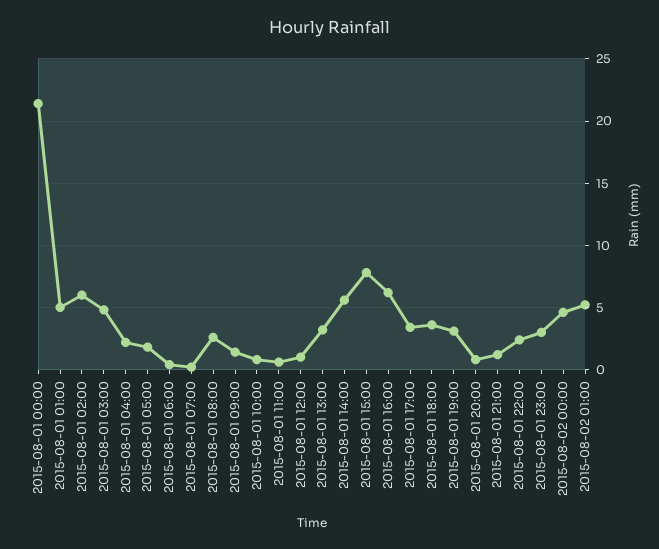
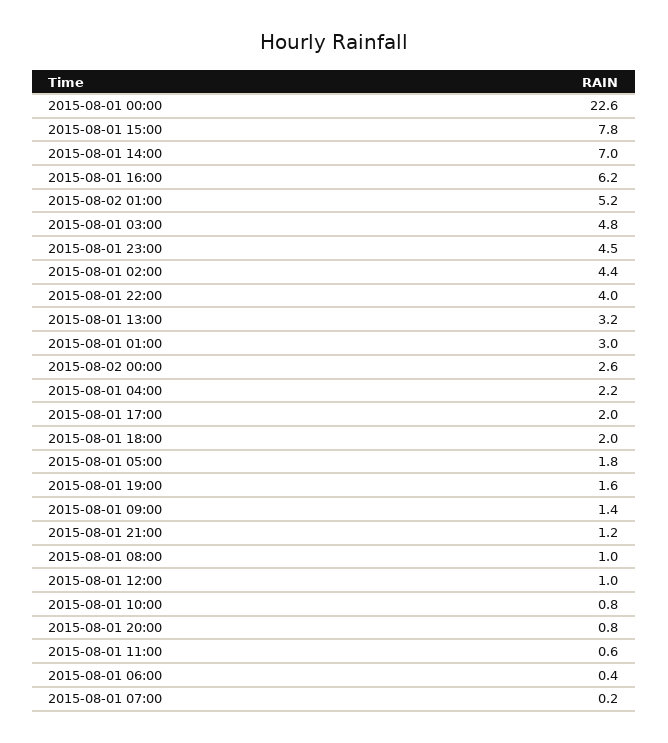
2015-08-01 00:00: 21.5 -> 22.6
2015-08-01 01:00: 5 -> 3
2015-08-01 02:00: 6 -> 4.4
2015-08-01 08:00: 2.5 -> 1
2015-08-01 14:00: 5.5 -> 7
2015-08-01 17:00: 3.5 -> 2
2015-08-01 18:00: 3.5 -> 2
2015-08-01 19:00: 3 -> 1.6
2015-08-01 22:00: 2.5 -> 4
2015-08-01 23:00: 3 -> 4.5
2015-08-02 00:00: 4.5 -> 2.6

